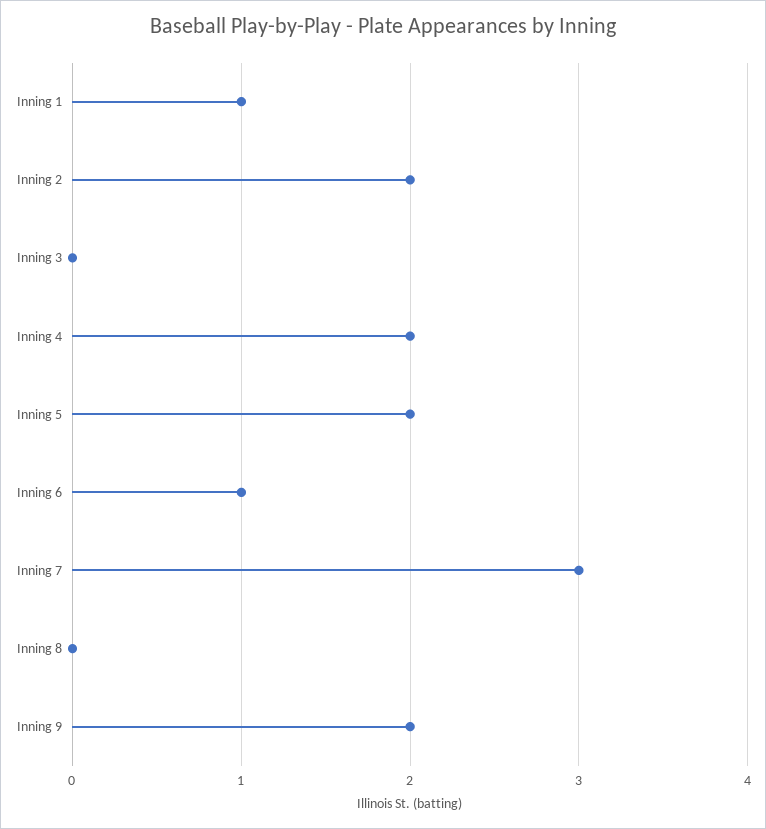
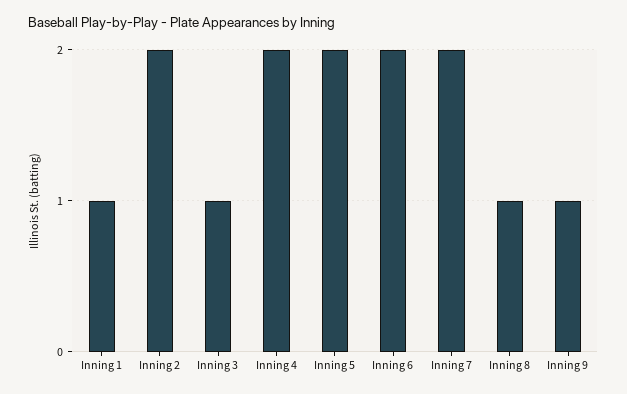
Inning 3: 0 -> 1
Inning 6: 1 -> 2
Inning 7: 3 -> 2
Inning 8: 0 -> 1
Inning 9: 2 -> 1

